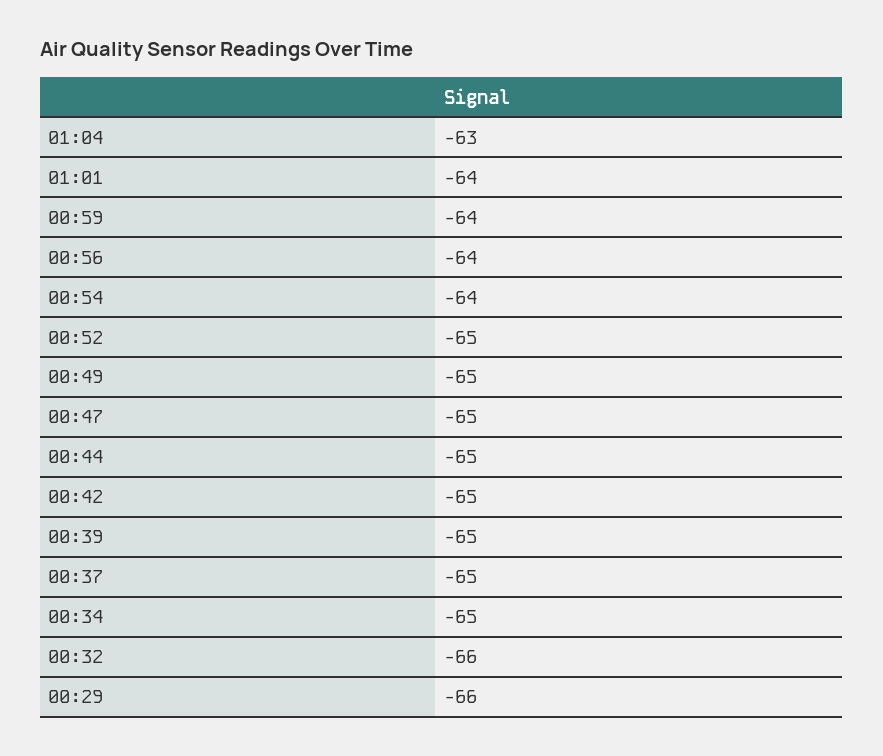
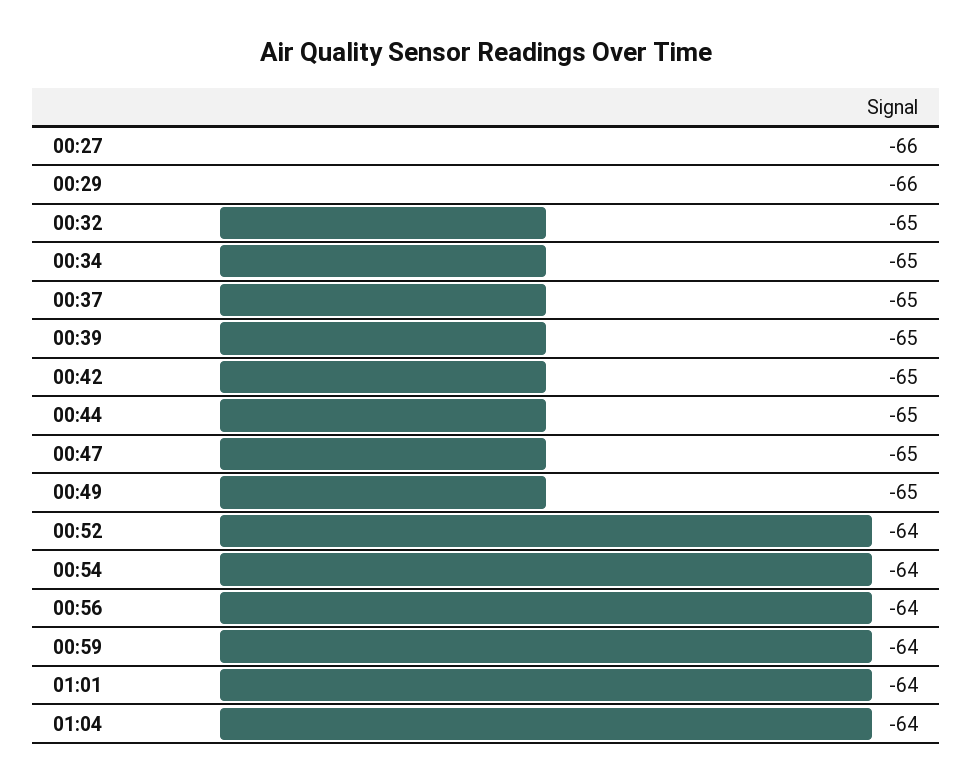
01:04: -63 -> -64
00:52: -65 -> -64
00:32: -66 -> -65
00:27: none -> -66

